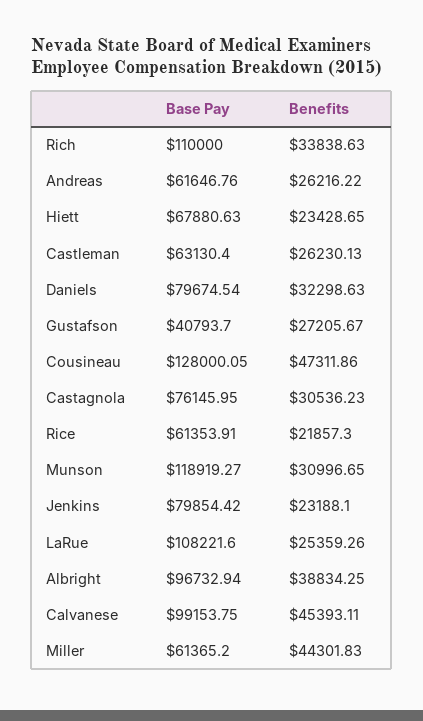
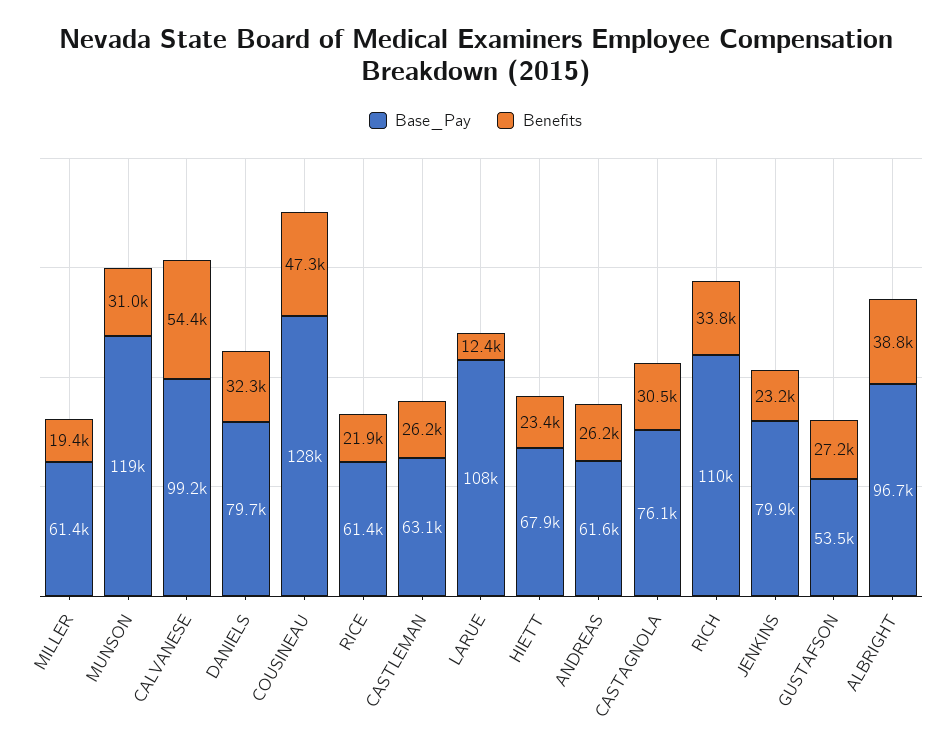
Base Pay, Gustafson: 40793.7 -> 53500
Benefits, LaRue: 25359.26 -> 12400
Benefits, Calvanese: 45393.11 -> 54400
Benefits, Miller: 44301.83 -> 19400

